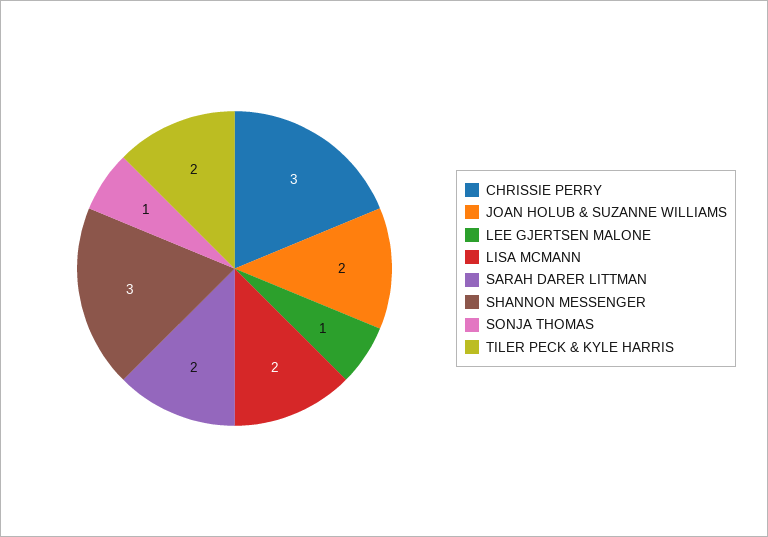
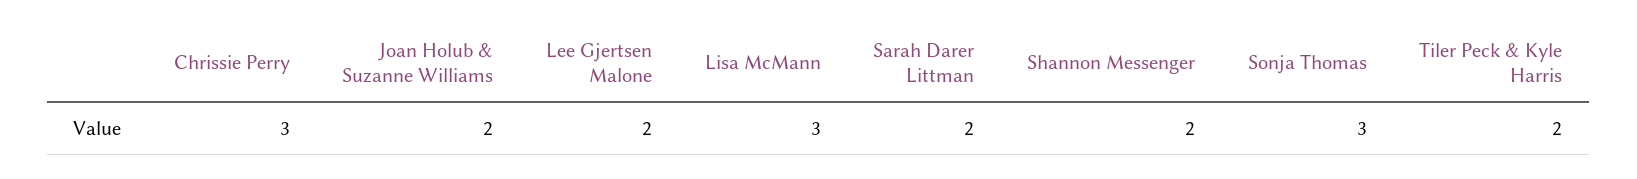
LEE GJERTSEN MALONE: 1 -> 2
LISA MCMANN: 2 -> 3
SHANNON MESSENGER: 3 -> 2
SONJA THOMAS: 1 -> 3

